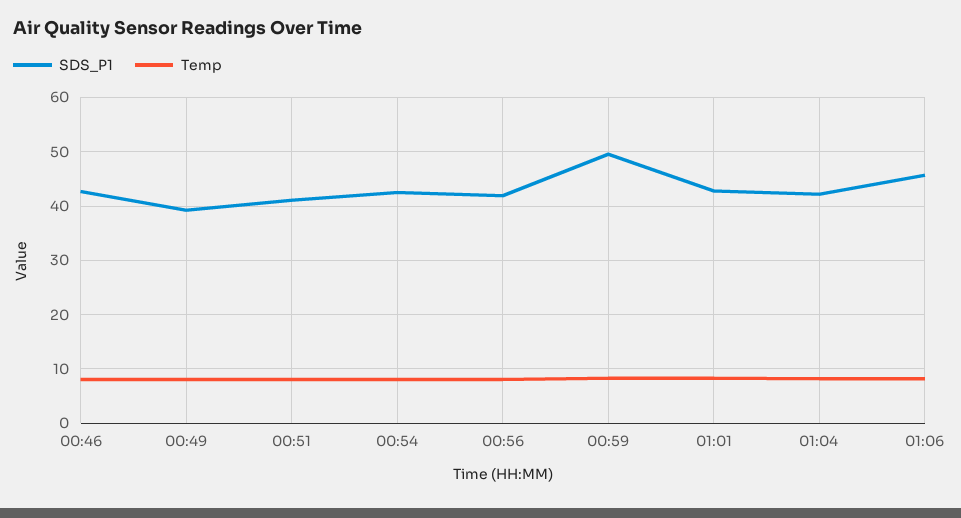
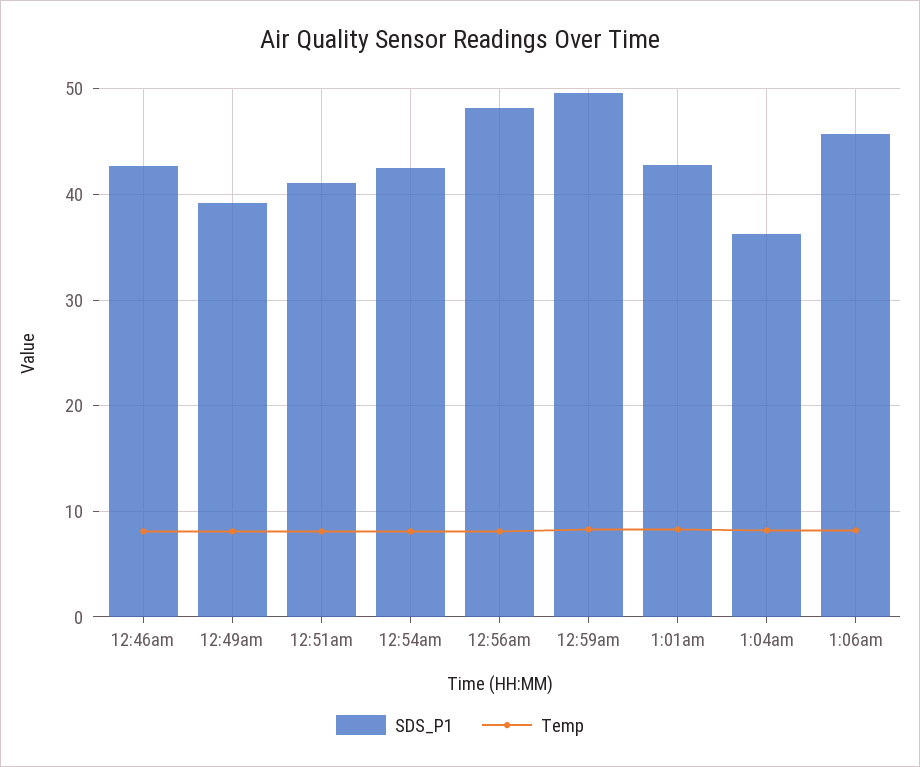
SDS_P1, 00:56: 42 -> 48
SDS_P1, 01:04: 42 -> 36

